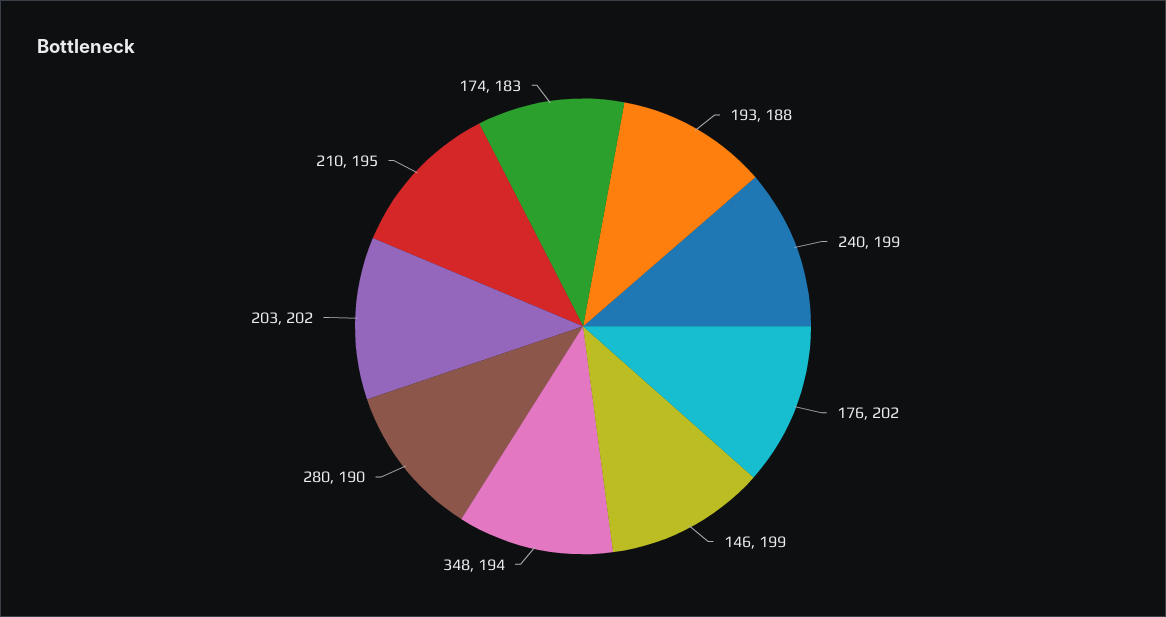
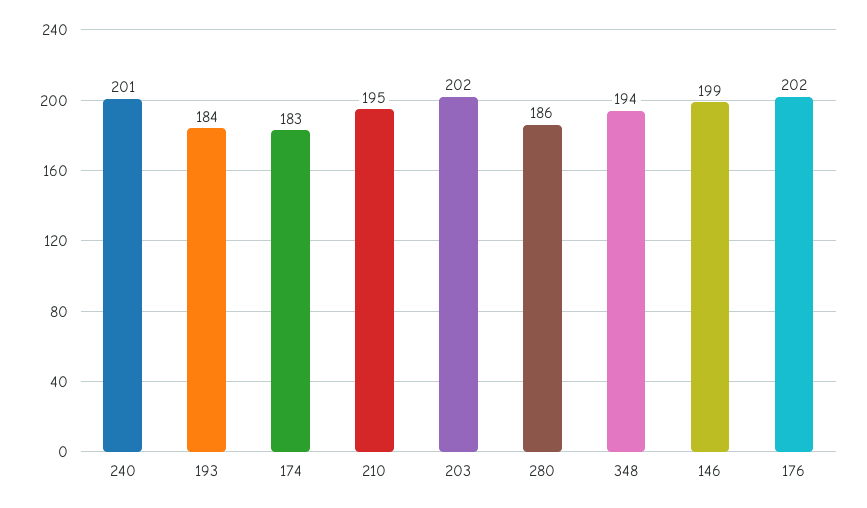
193: 188 -> 184
240: 199 -> 201
280: 190 -> 186

